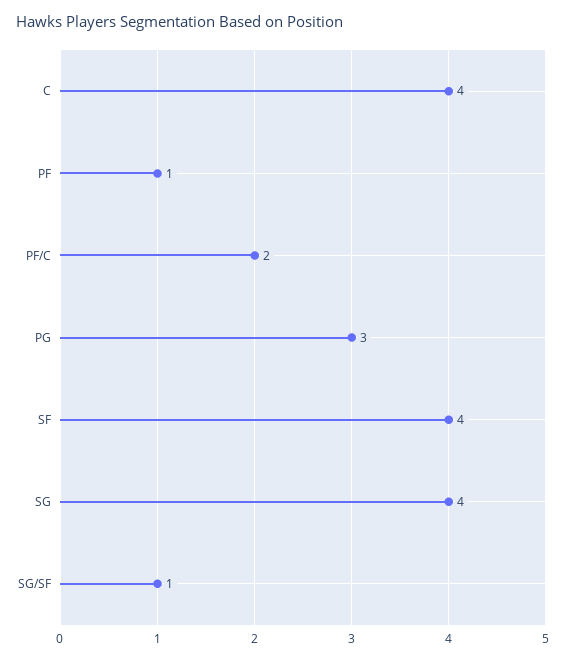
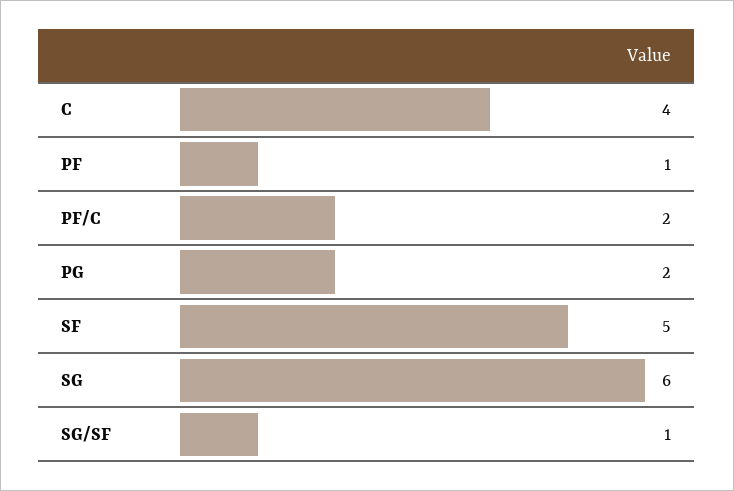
PG: 3 -> 2
SF: 4 -> 5
SG: 4 -> 6

